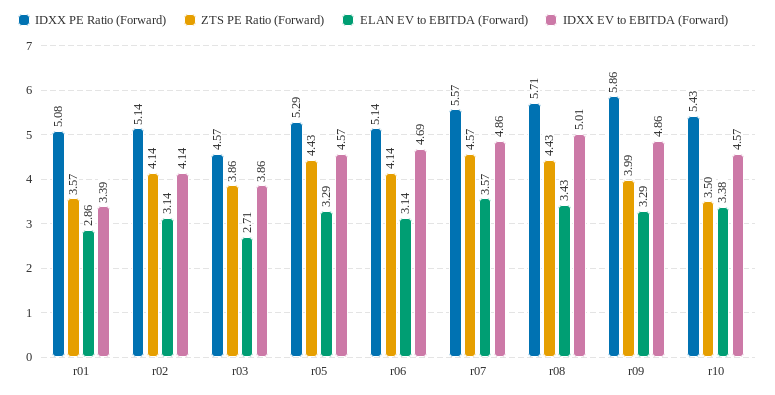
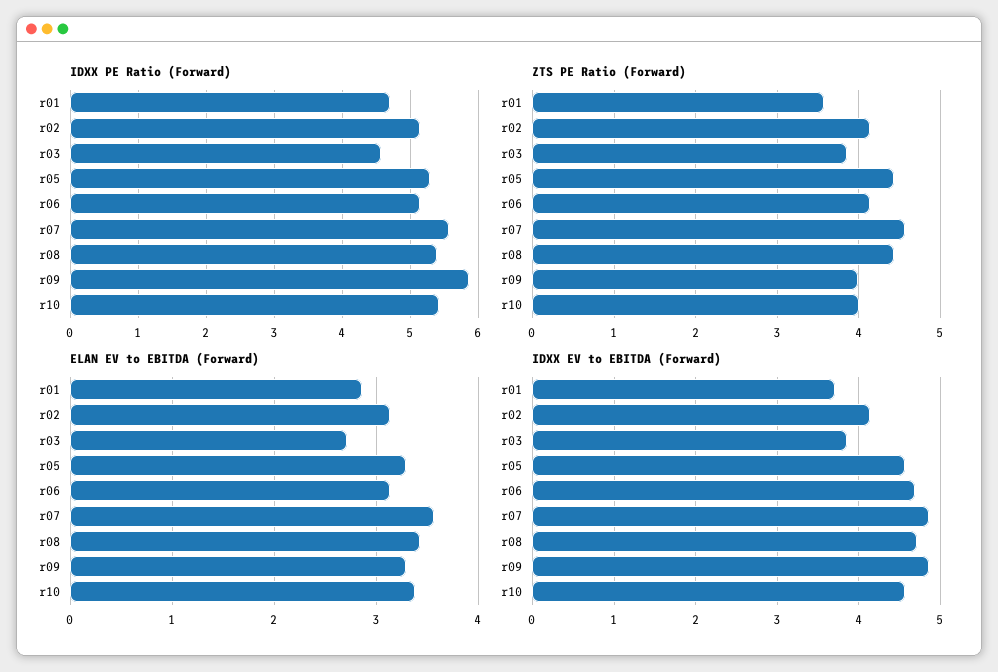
IDXX PE Ratio (Forward), r01: 5.08 -> 4.7
IDXX EV to EBITDA (Forward), r01: 3.39 -> 3.7
IDXX PE Ratio (Forward), r08: 5.71 -> 5.4
IDXX EV to EBITDA (Forward), r08: 5.01 -> 4.7
ZTS PE Ratio (Forward), r10: 3.5 -> 4

